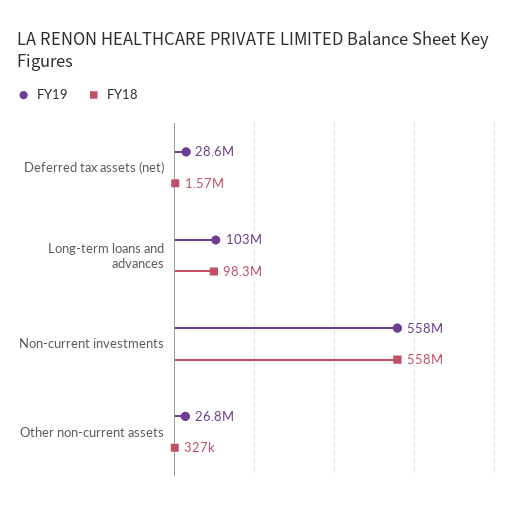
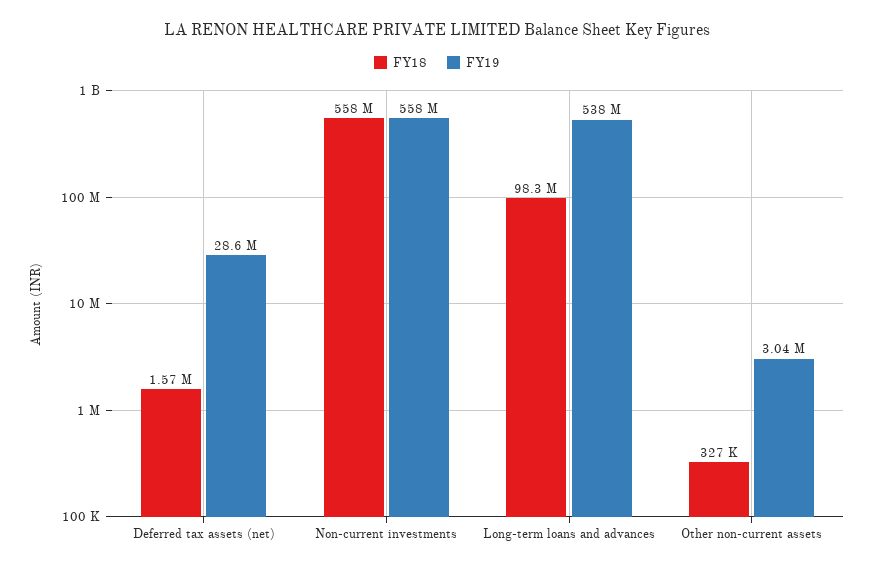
FY19, Long-term loans and advances: 103000000 -> 538000000
FY19, Other non-current assets: 26800000 -> 3040000

